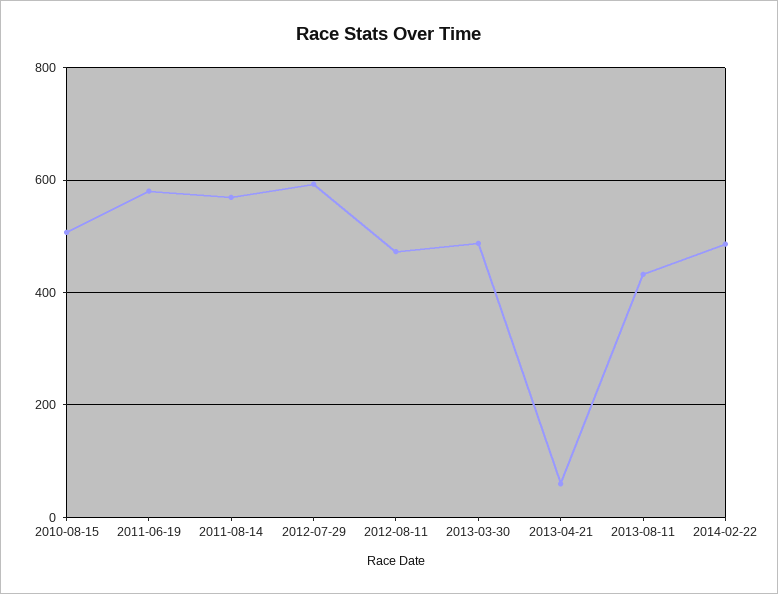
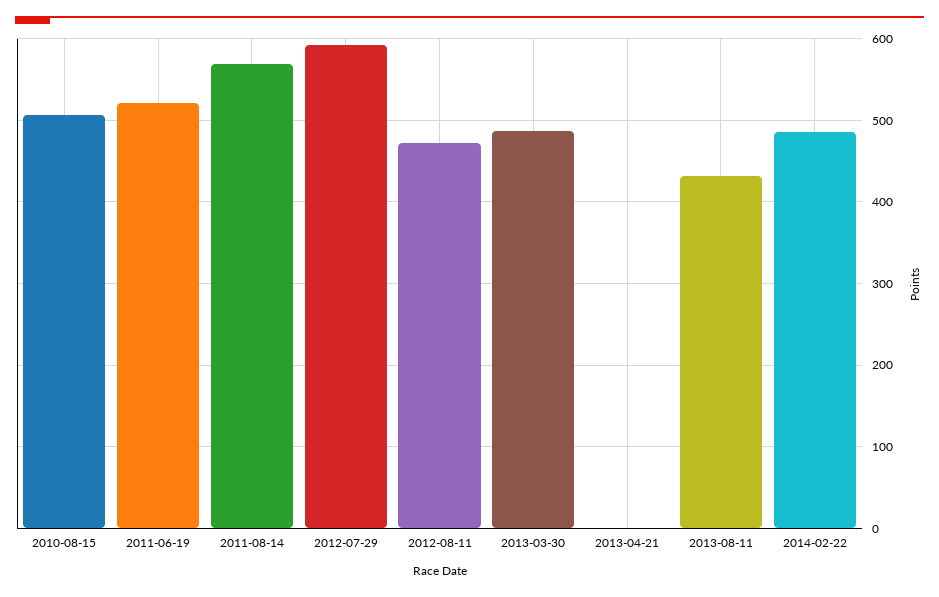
2011-06-19: 580 -> 520
2013-04-21: 60 -> 0

